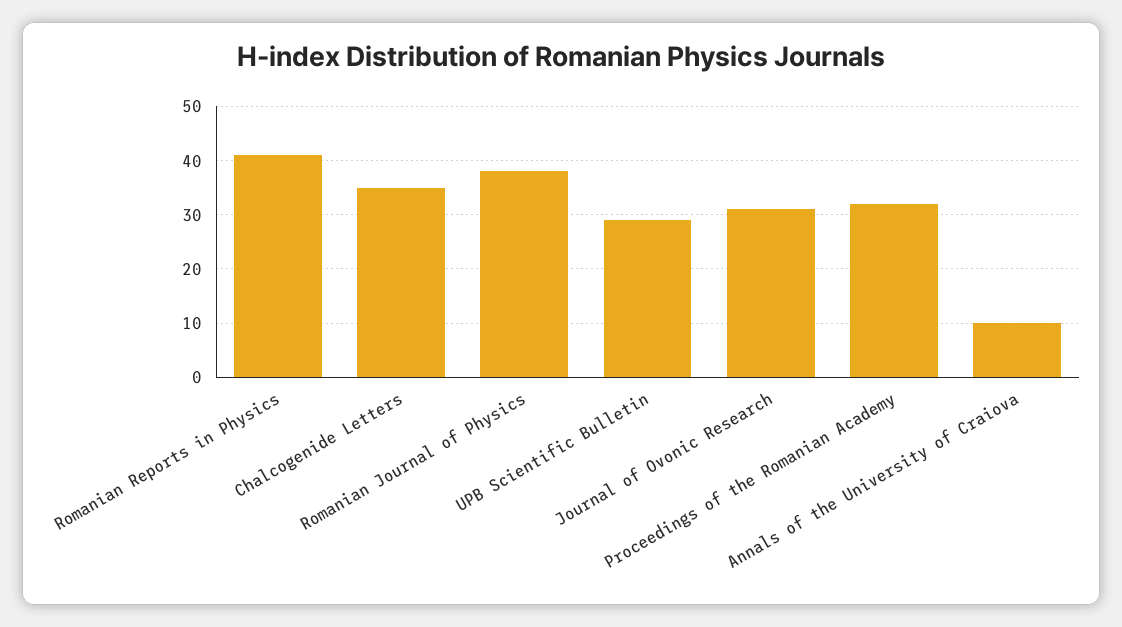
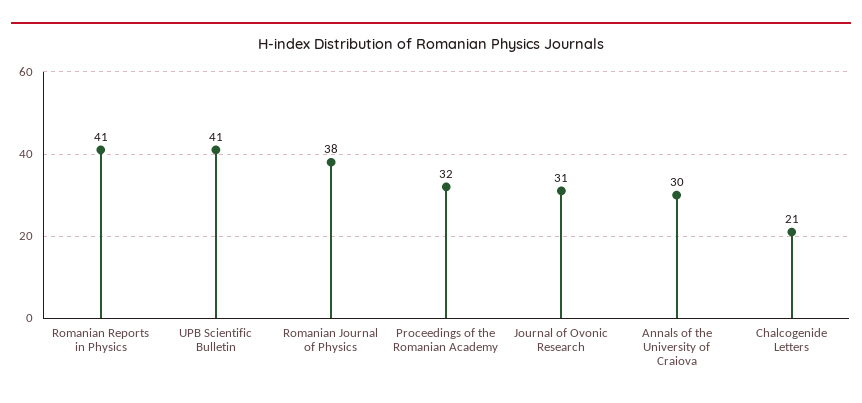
Chalcogenide Letters: 35 -> 21
UPB Scientific Bulletin: 30 -> 41
Annals of the University of Craiova: 10 -> 30

